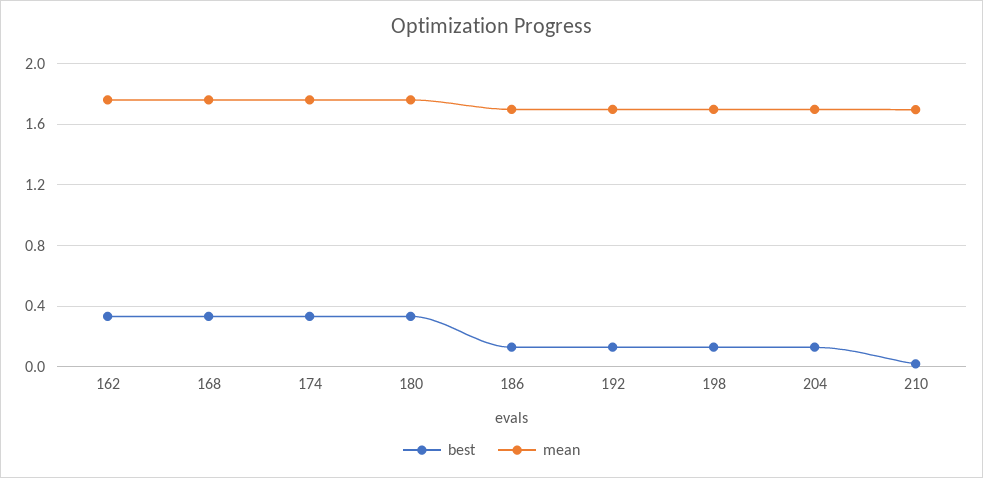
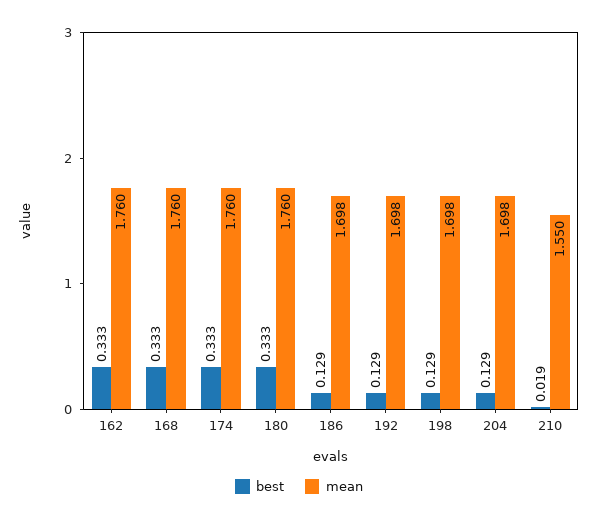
mean, 210: 1.7 -> 1.55

